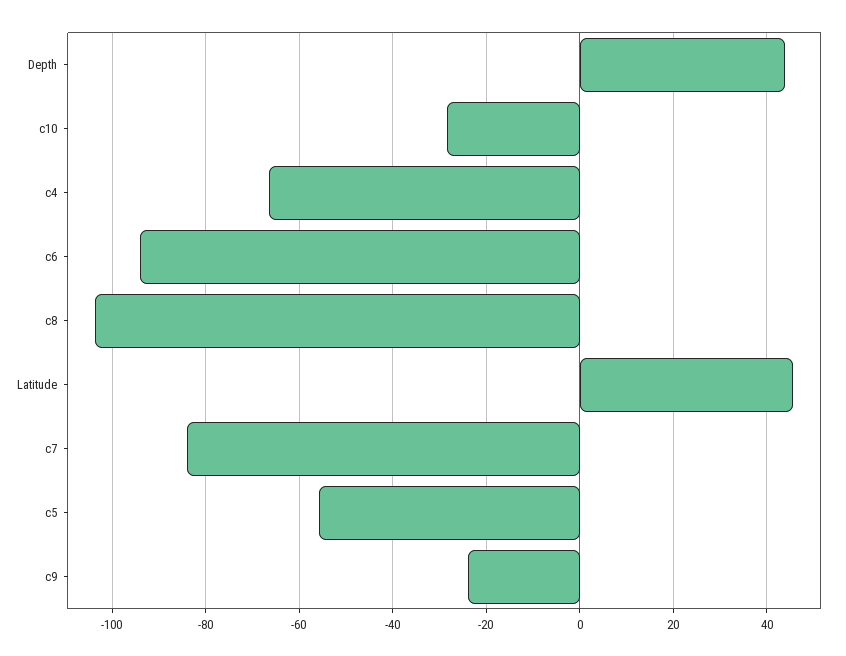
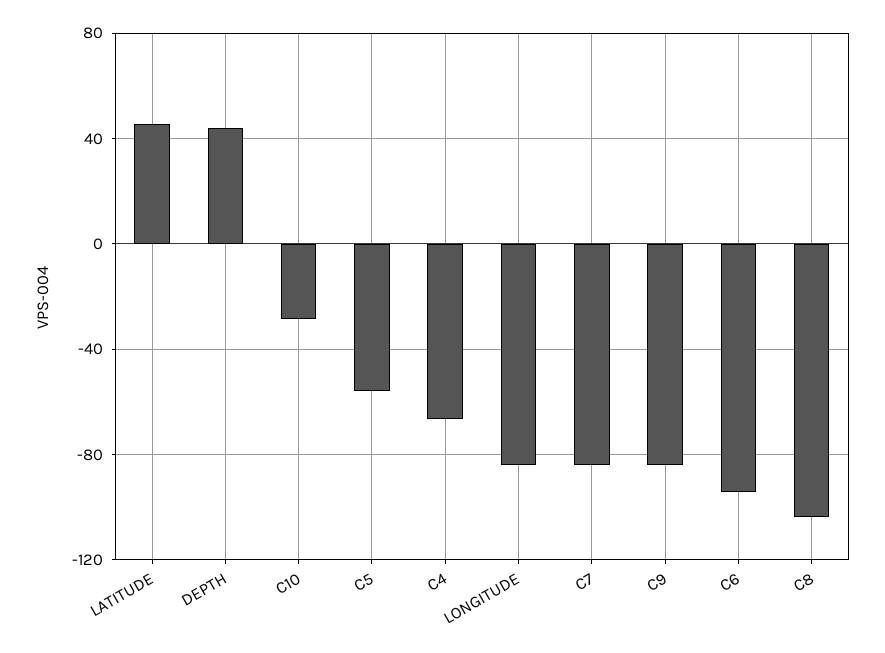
c9: -24 -> -85
LONGITUDE: none -> -85

